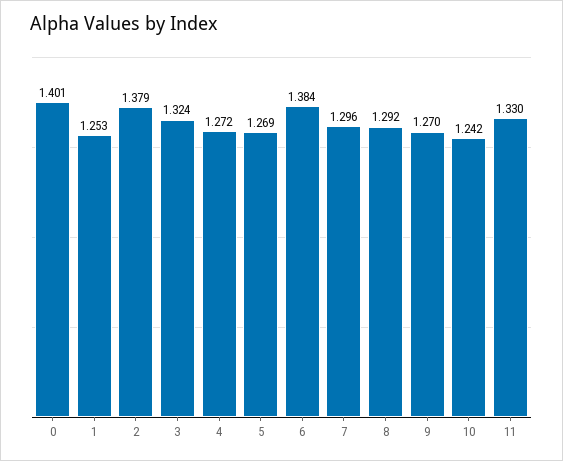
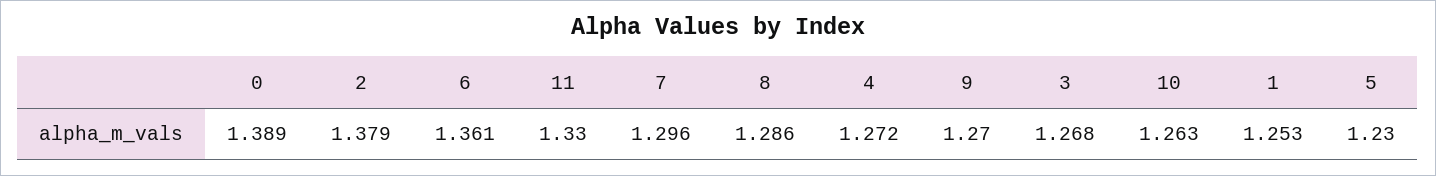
0: 1.401 -> 1.389
3: 1.324 -> 1.268
5: 1.269 -> 1.23
6: 1.384 -> 1.361
8: 1.292 -> 1.286
10: 1.242 -> 1.263

